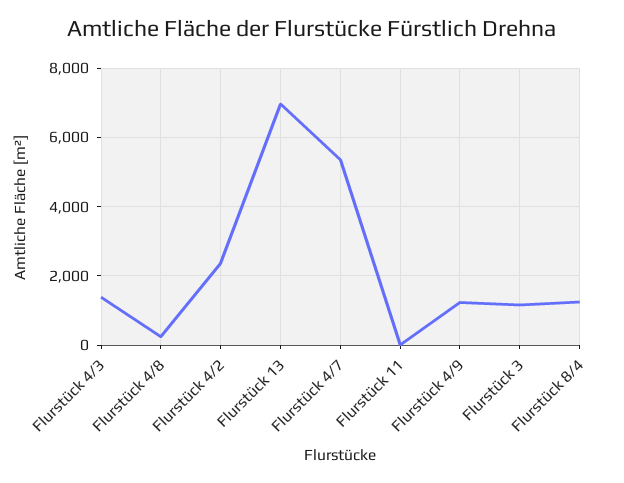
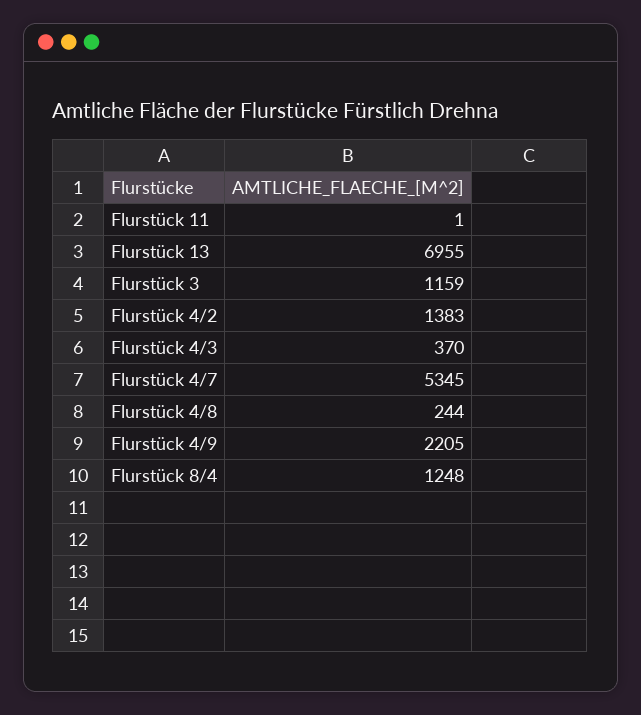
Flurstück 4/3: 1400 -> 370
Flurstück 4/2: 2400 -> 1383
Flurstück 4/9: 1200 -> 2205

